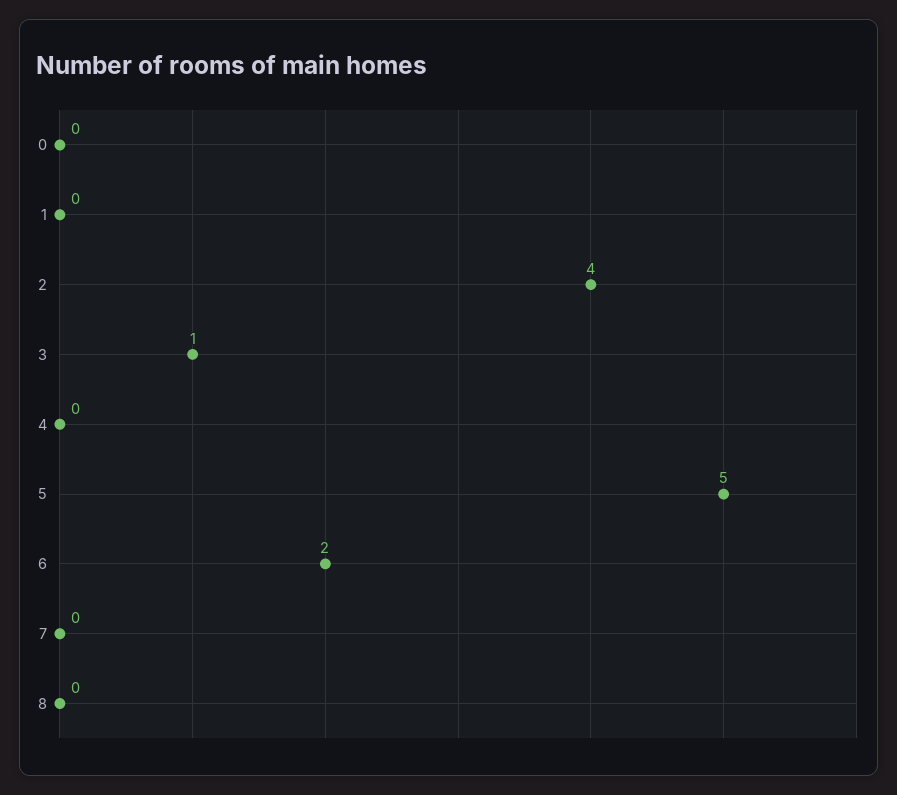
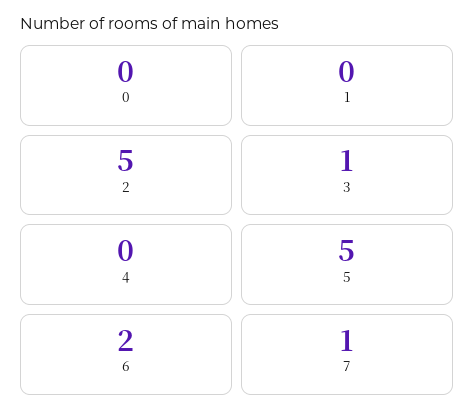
2: 4 -> 5
7: 0 -> 1
8: 0 -> none

